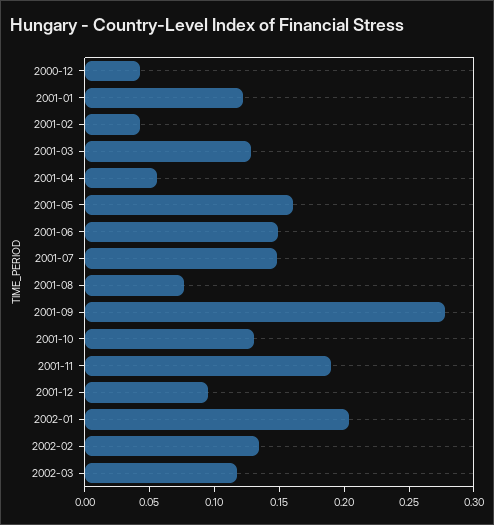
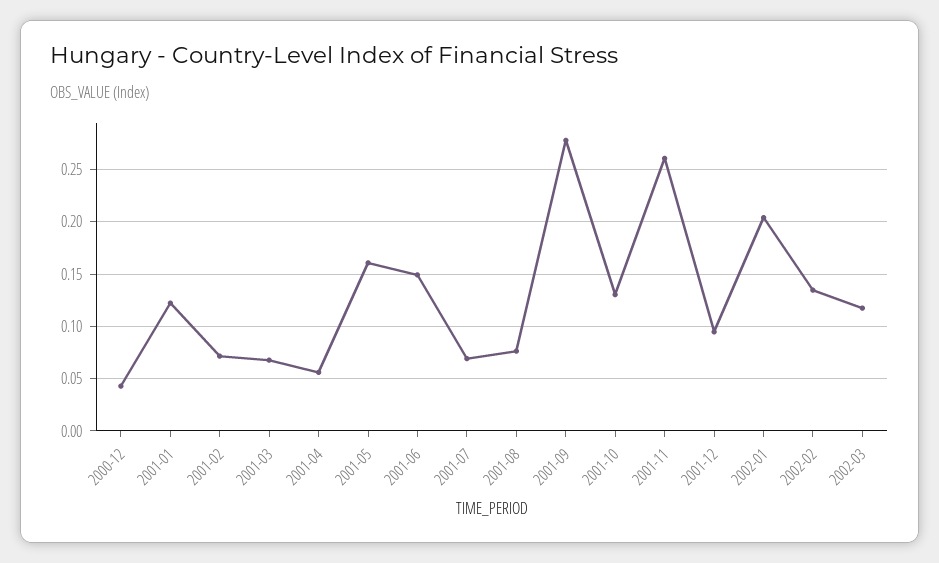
2001-02: 0.04 -> 0.07
2001-03: 0.13 -> 0.07
2001-07: 0.15 -> 0.07
2001-11: 0.19 -> 0.26

